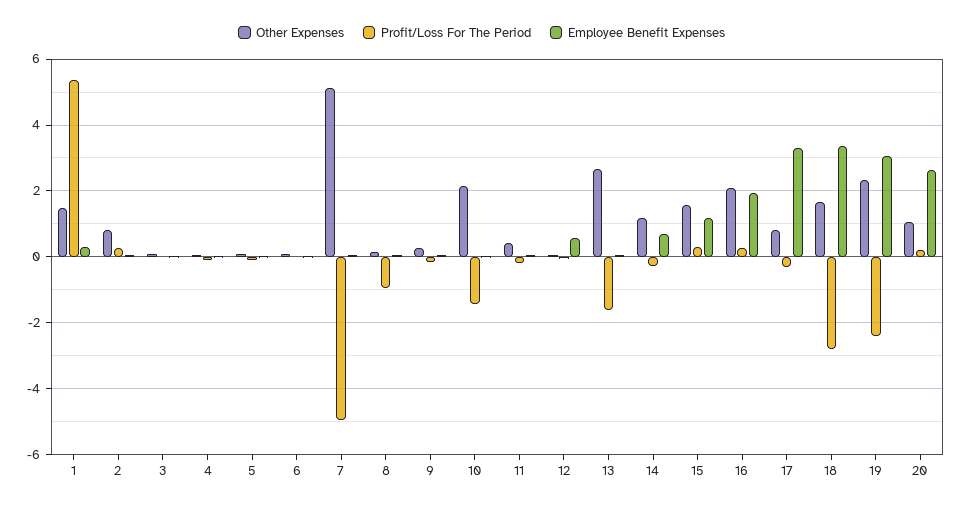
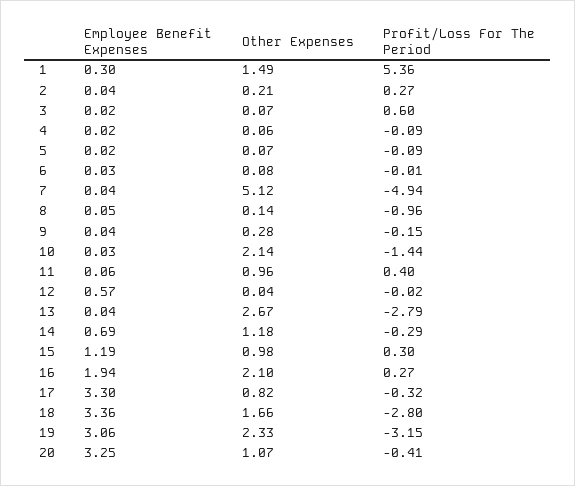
Other Expenses, 2: 0.8 -> 0.21
Profit/Loss For The Period, 3: 0 -> 0.6
Other Expenses, 11: 0.4 -> 0.96
Profit/Loss For The Period, 11: -0.2 -> 0.4
Profit/Loss For The Period, 13: -1.6 -> -2.79
Other Expenses, 15: 1.6 -> 0.98
Profit/Loss For The Period, 19: -2.4 -> -3.15
Profit/Loss For The Period, 20: 0.2 -> -0.41
Employee Benefit Expenses, 20: 2.6 -> 3.25

